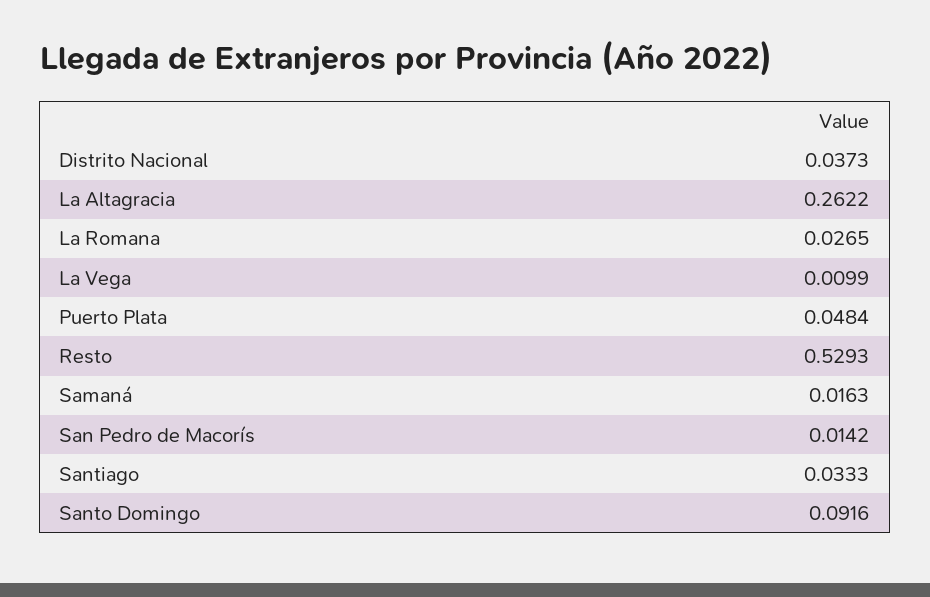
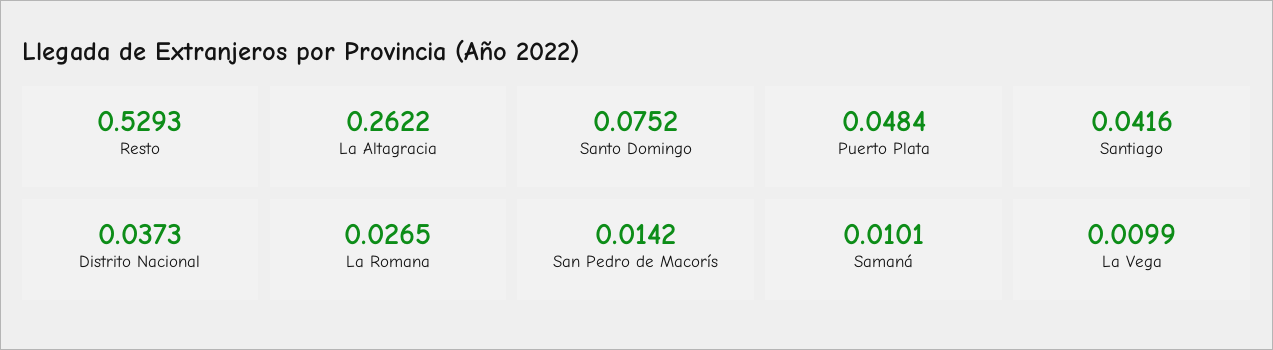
Samaná: 0.0163 -> 0.0101
Santiago: 0.0333 -> 0.0416
Santo Domingo: 0.0916 -> 0.0752

